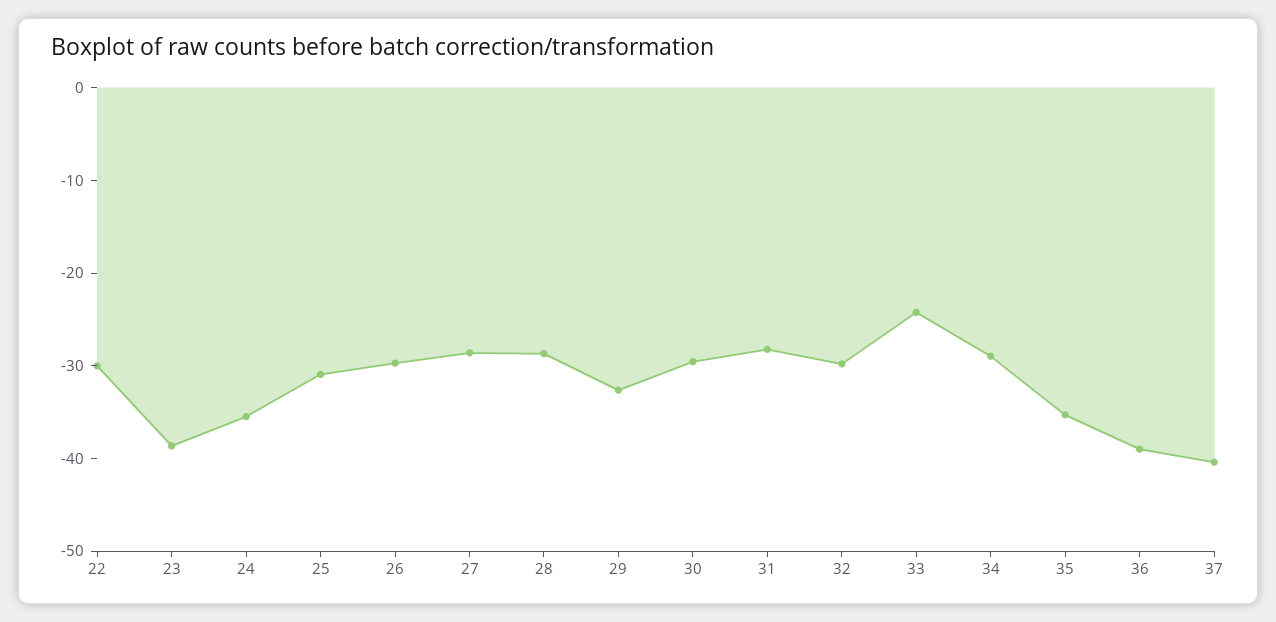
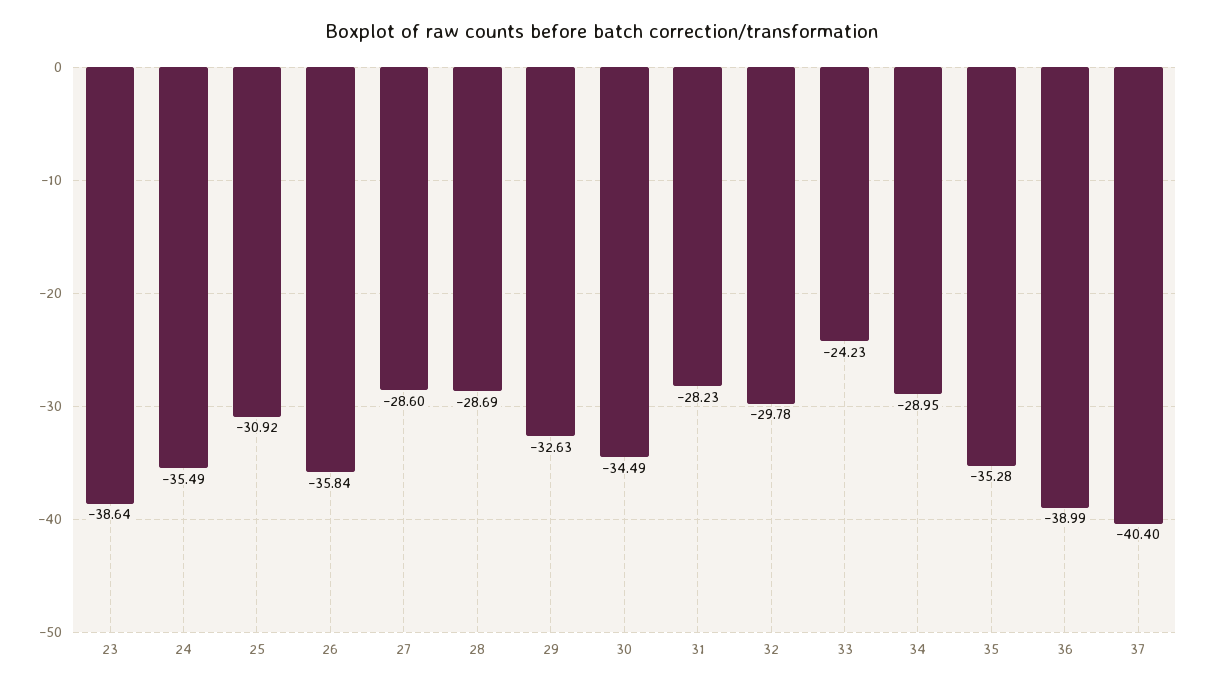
22: -30 -> none
26: -30 -> -35.84
30: -30 -> -34.49

